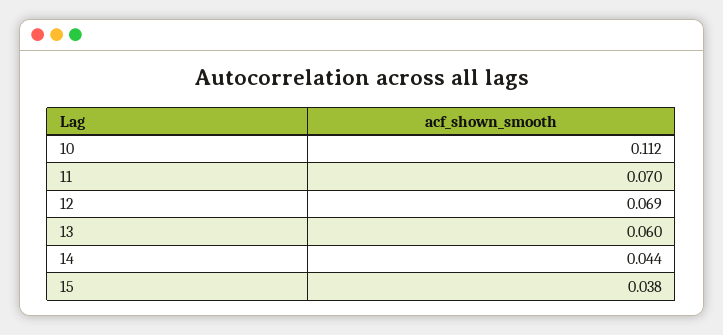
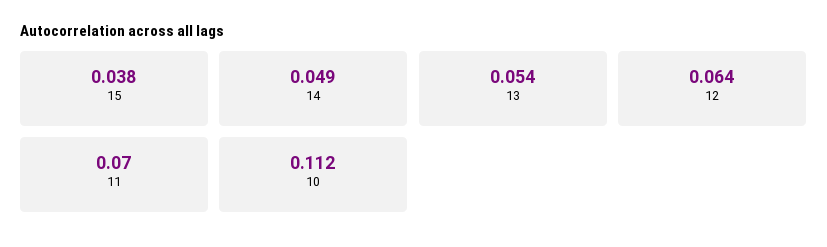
12: 0.069 -> 0.064
13: 0.06 -> 0.054
14: 0.044 -> 0.049

